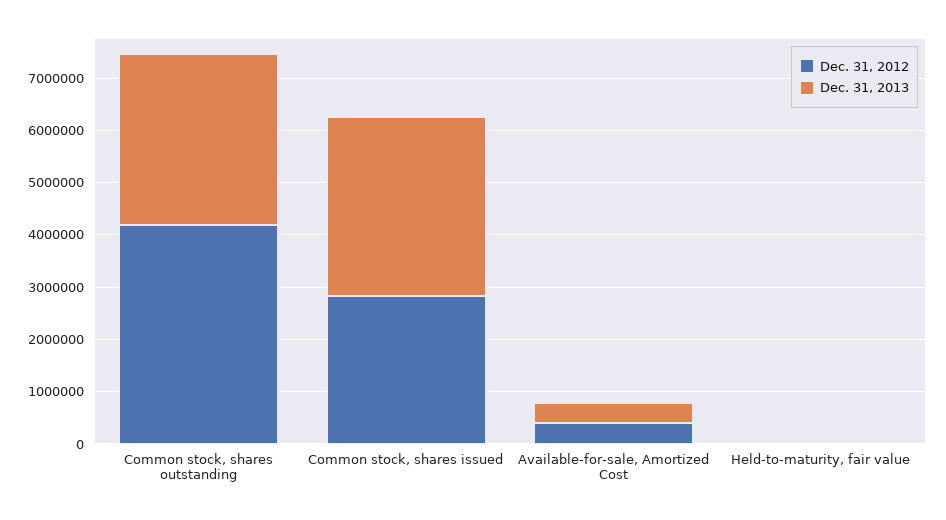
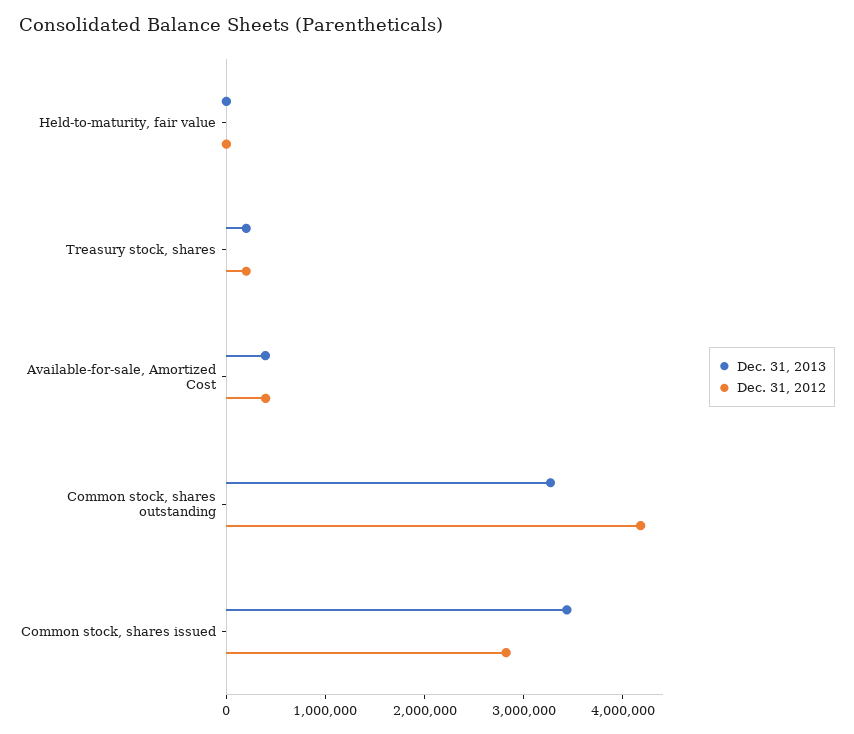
Dec. 31, 2013, Treasury stock, shares: none -> 200000
Dec. 31, 2012, Treasury stock, shares: none -> 200000

